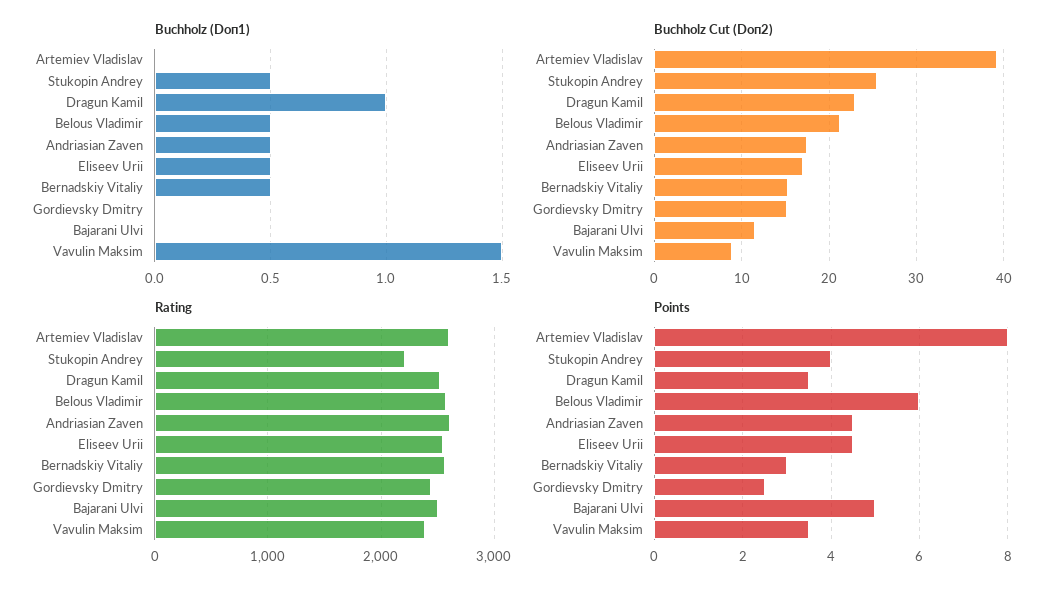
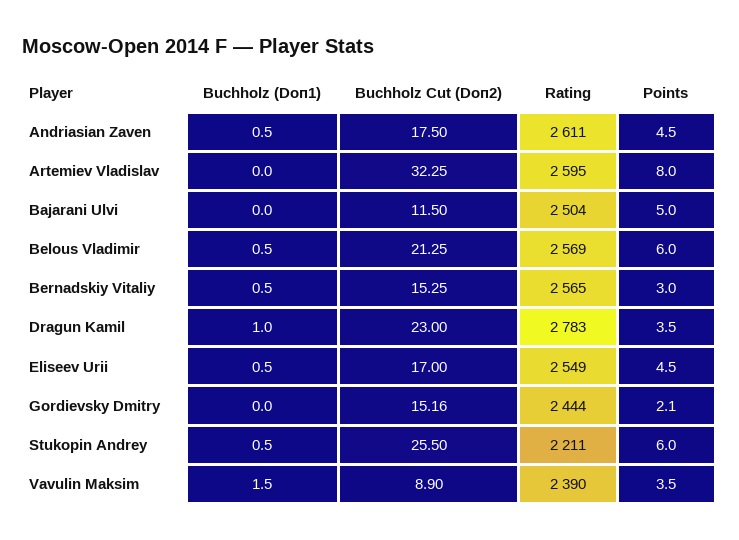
Buchholz Cut (Doп2), Artemiev Vladislav: 39 -> 32.25
Rating, Dragun Kamil: 2500 -> 2783
Points, Stukopin Andrey: 4 -> 6
Points, Gordievsky Dmitry: 2.5 -> 2.1

